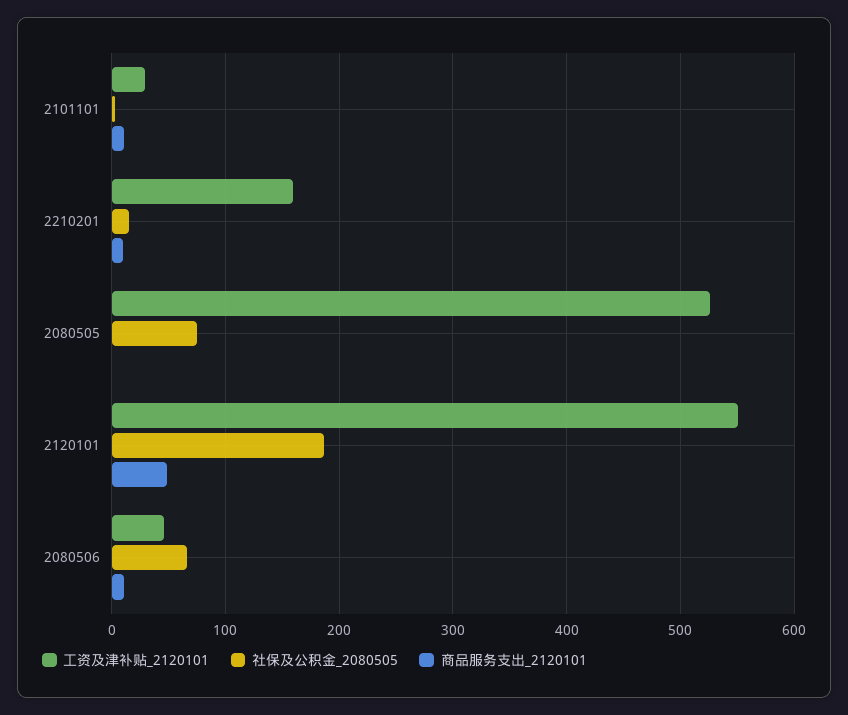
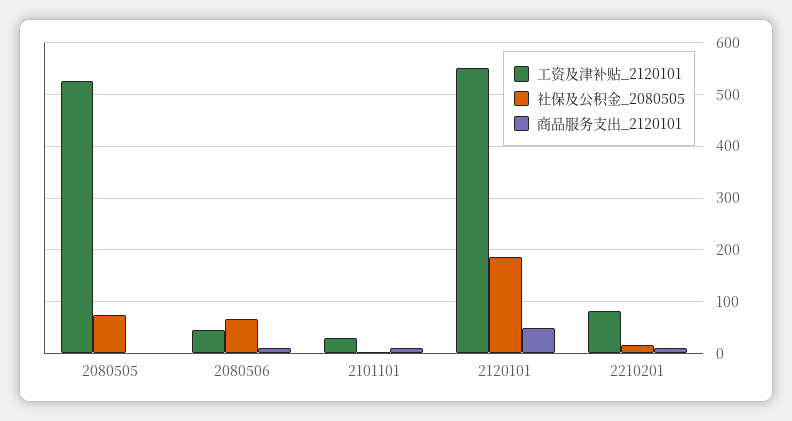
工资及津补贴_2120101, 2210201: 160 -> 80

